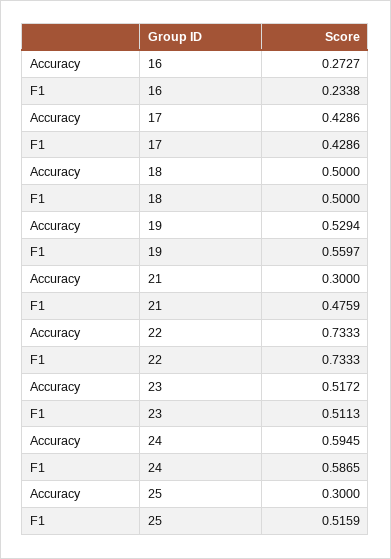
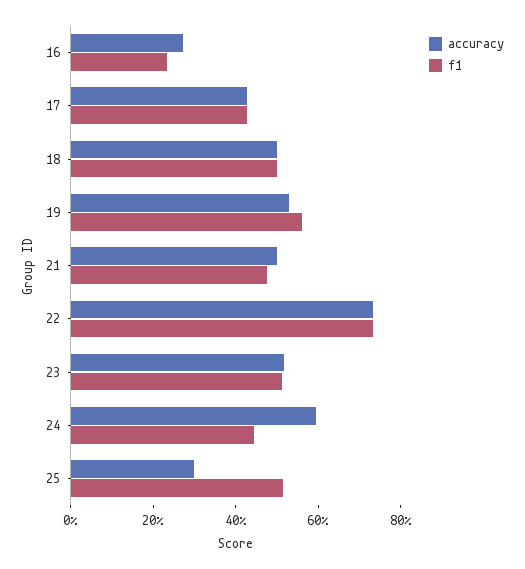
Accuracy, 21: 0.3 -> 0.5
F1, 24: 0.5865 -> 0.45

